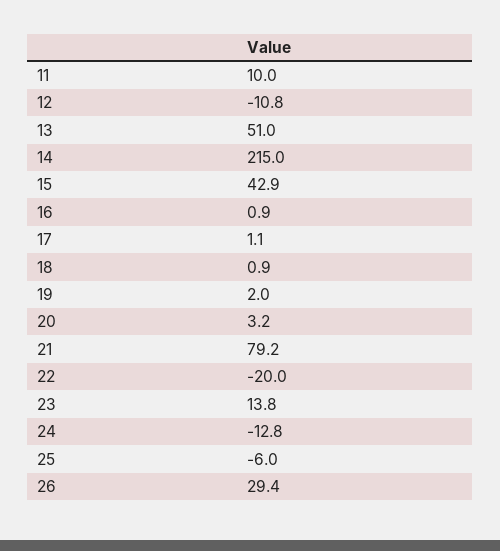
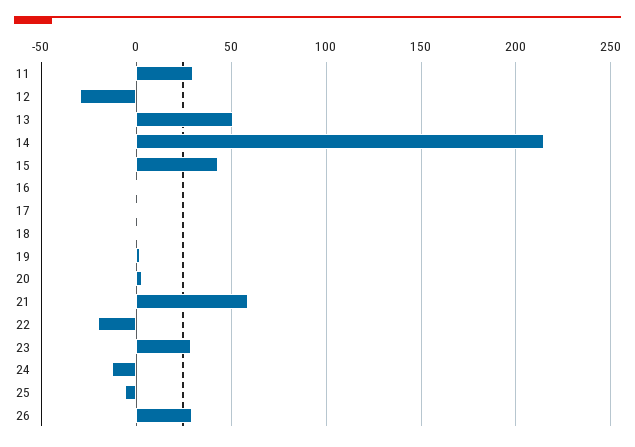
11: 10 -> 30
12: -10.8 -> -30
21: 79.2 -> 60
23: 13.8 -> 30

